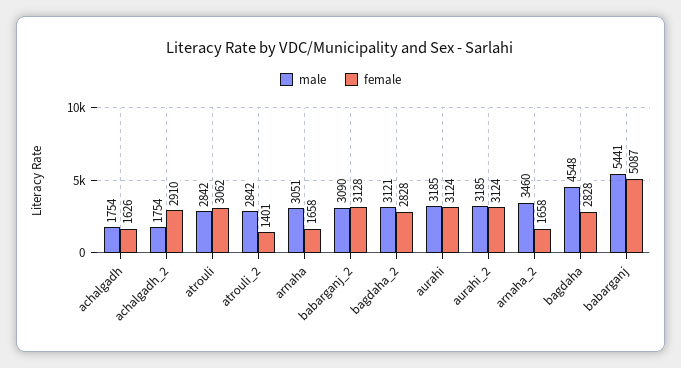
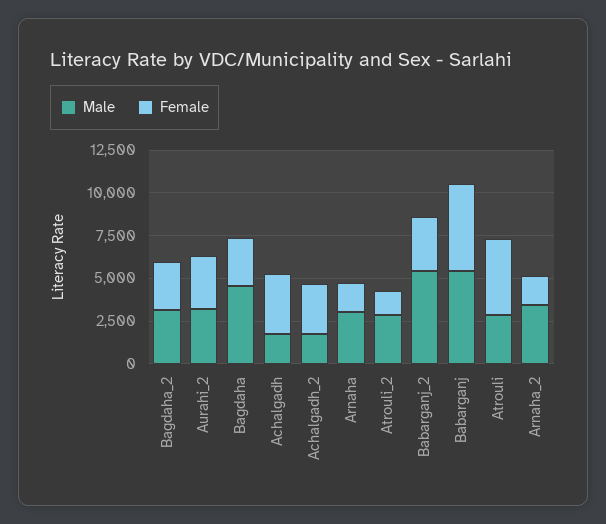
female, achalgadh: 1626 -> 3500
female, atrouli: 3062 -> 4500
male, babarganj_2: 3090 -> 5500
male, aurahi: 3185 -> none
female, aurahi: 3124 -> none

